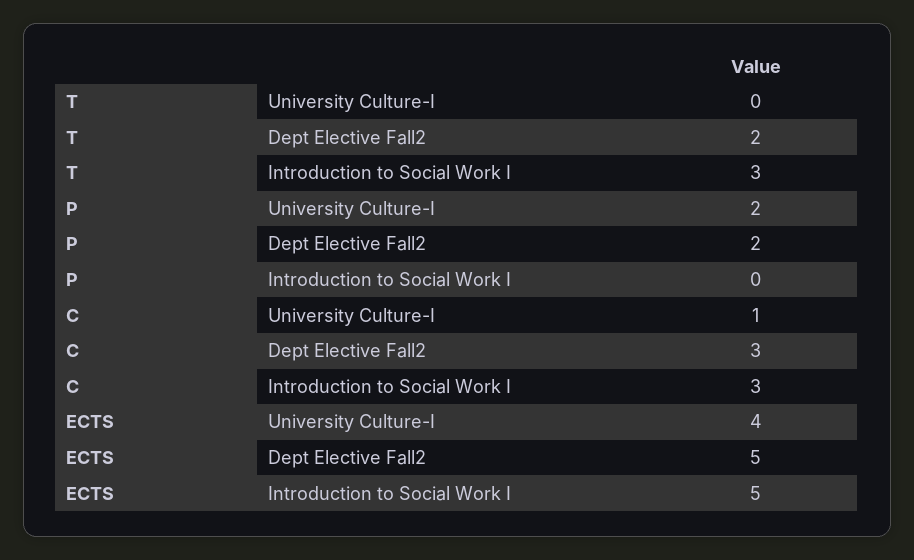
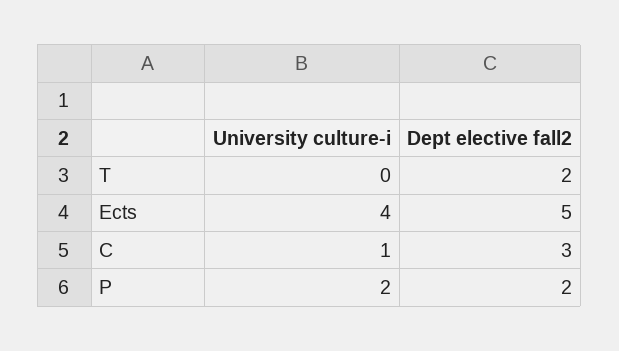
T, Introduction to Social Work I: 3 -> none
P, Introduction to Social Work I: 0 -> none
C, Introduction to Social Work I: 3 -> none
ECTS, Introduction to Social Work I: 5 -> none

